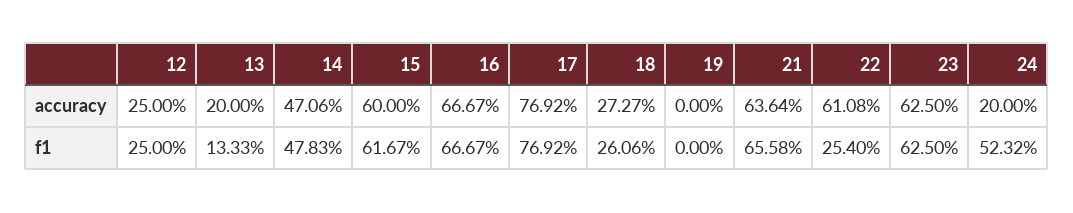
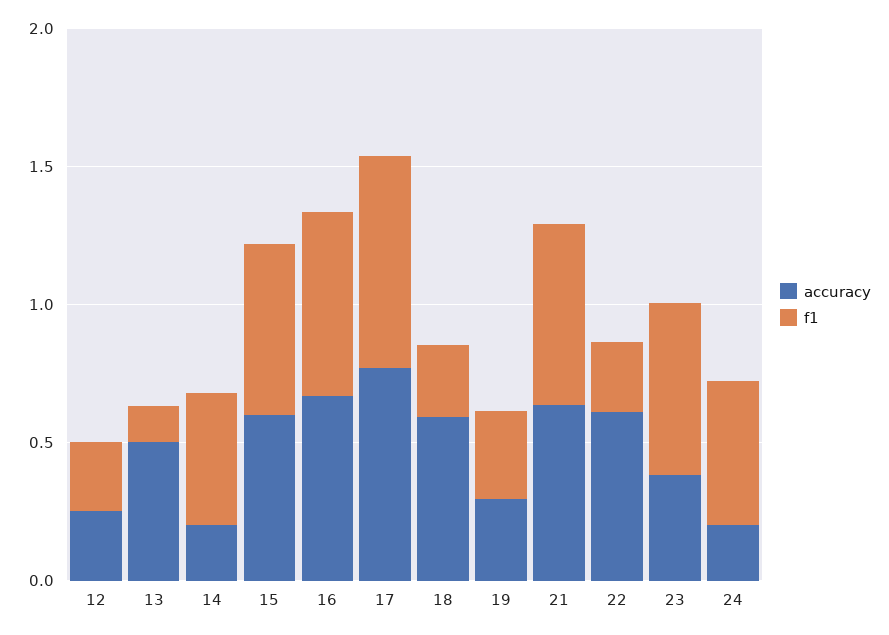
accuracy, 13: 0.2 -> 0.5
accuracy, 14: 0.4706 -> 0.2
accuracy, 18: 0.2727 -> 0.6
accuracy, 19: 0 -> 0.3
accuracy, 23: 0.625 -> 0.4
f1, 19: 0 -> 0.3

